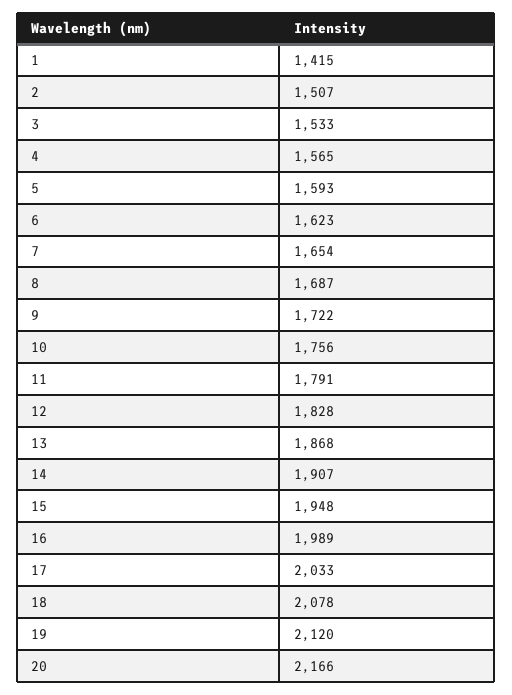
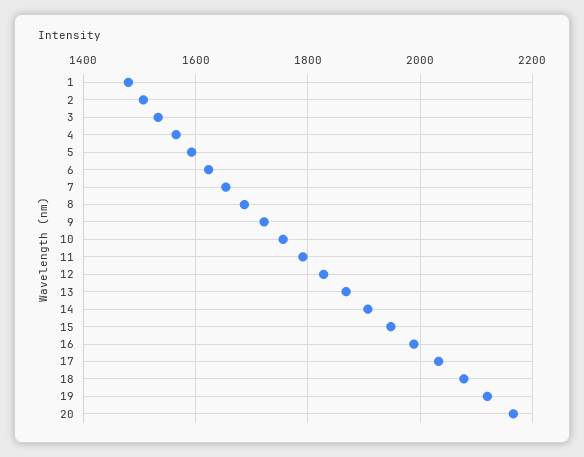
1: 1415 -> 1480

